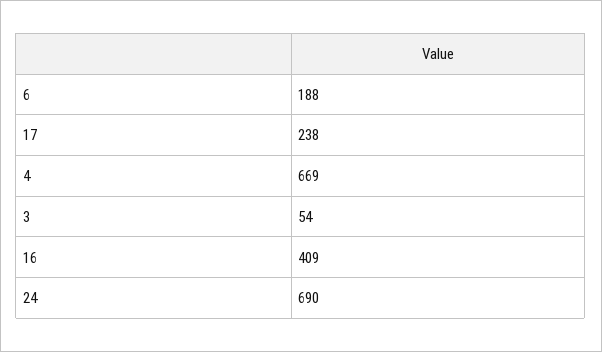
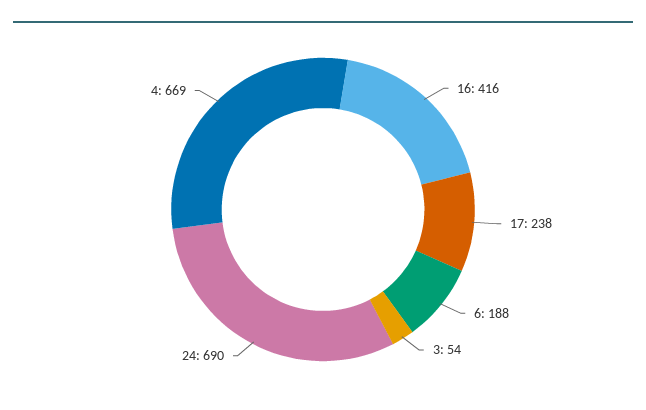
16: 409 -> 416

